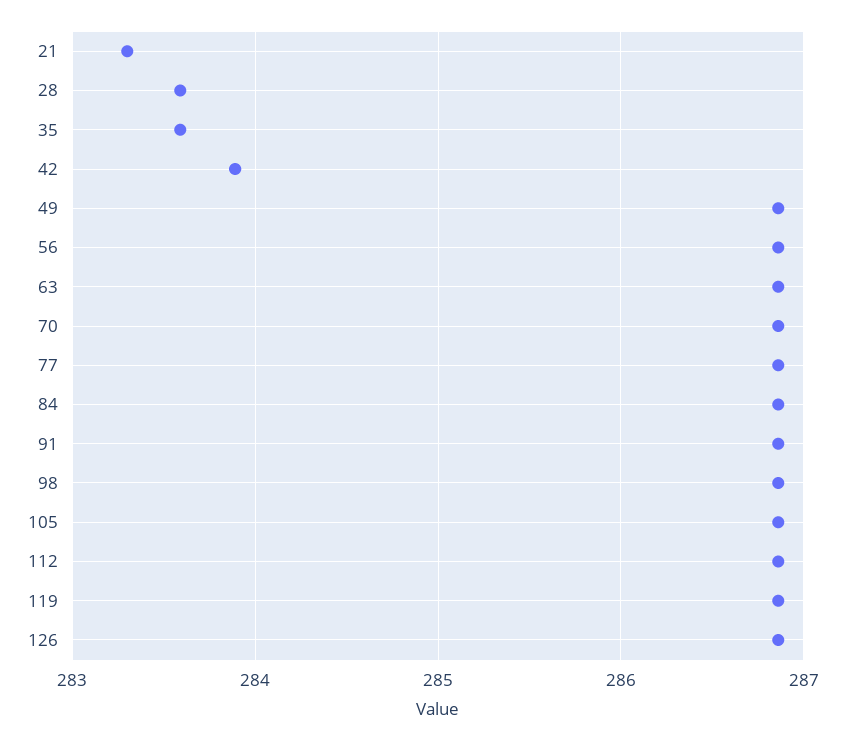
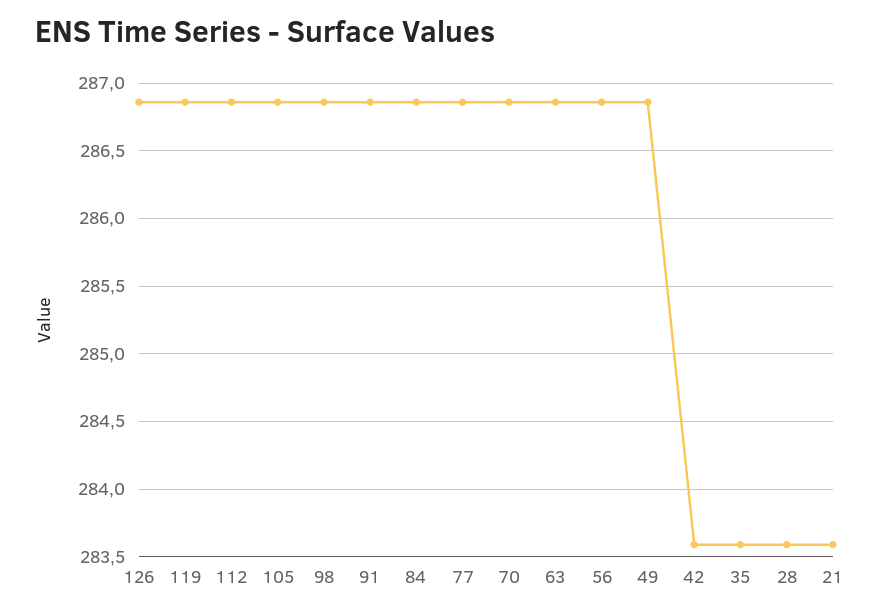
21: 283.3 -> 283.6
42: 283.9 -> 283.6

